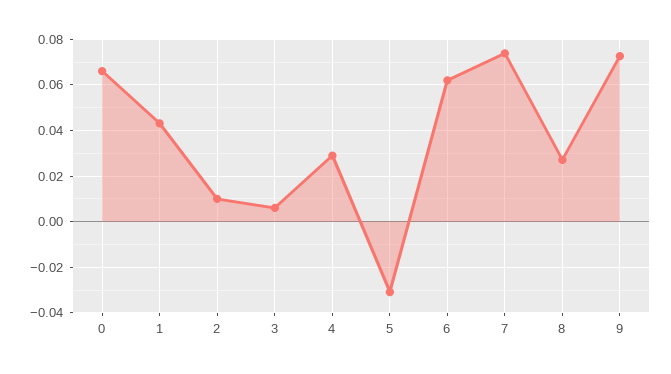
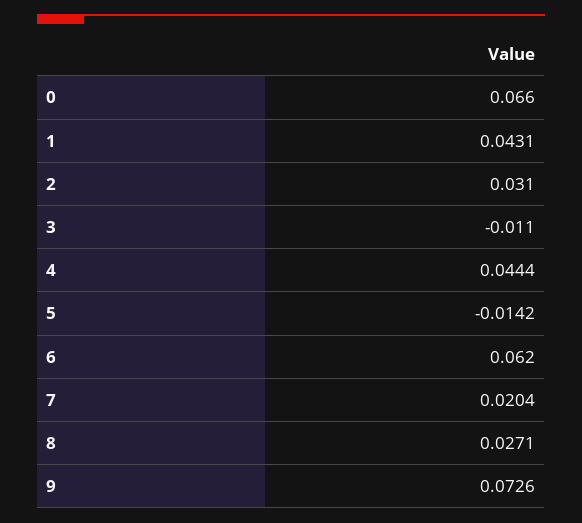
2: 0.01 -> 0.031
3: 0.005 -> -0.011
4: 0.03 -> 0.0444
5: -0.03 -> -0.0142
7: 0.075 -> 0.0204

